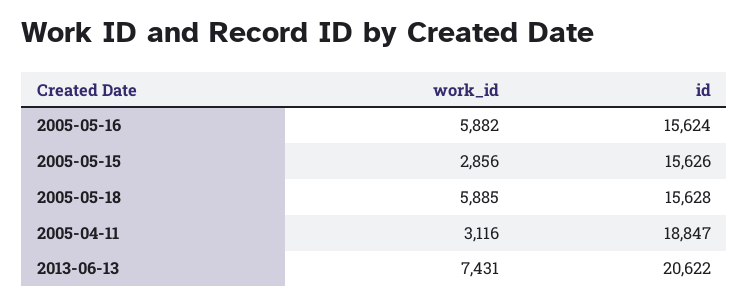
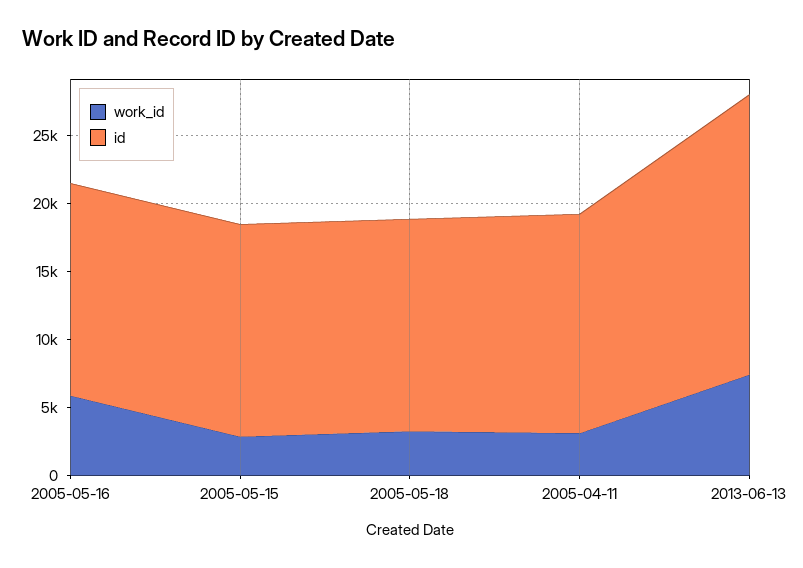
work_id, 2005-05-18: 5885 -> 3000
id, 2005-04-11: 18847 -> 16000

